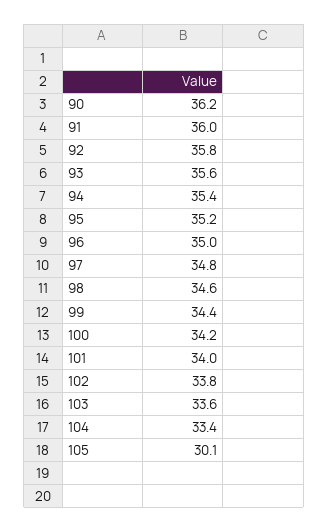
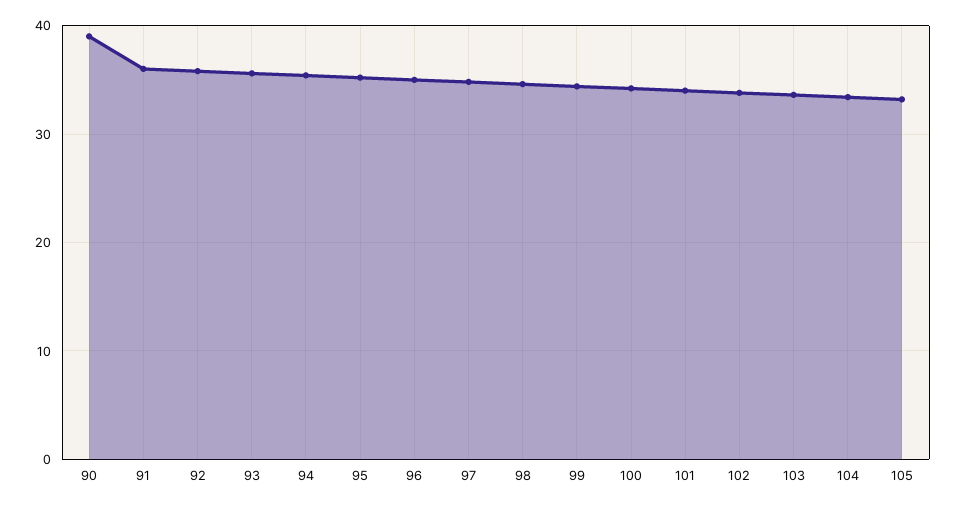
90: 36.2 -> 39
105: 30.1 -> 33

